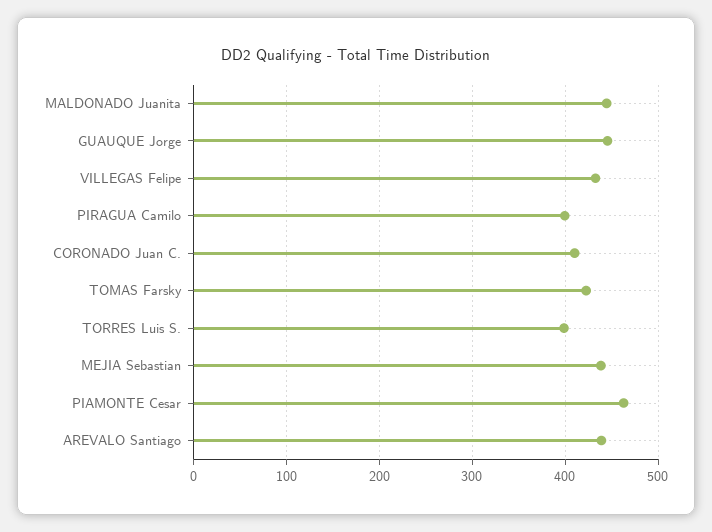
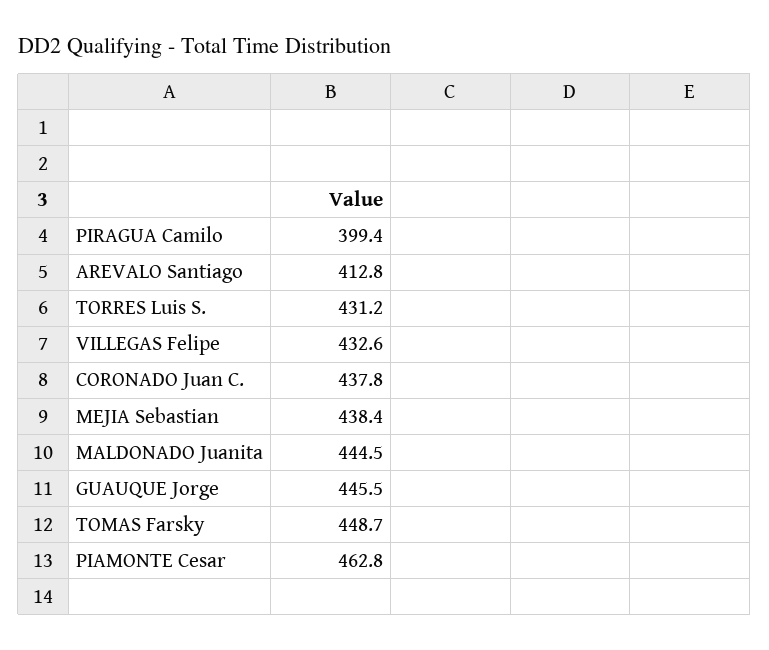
CORONADO Juan C.: 410 -> 437.8
TOMAS Farsky: 420 -> 448.7
TORRES Luis S.: 400 -> 431.2
AREVALO Santiago: 440 -> 412.8

